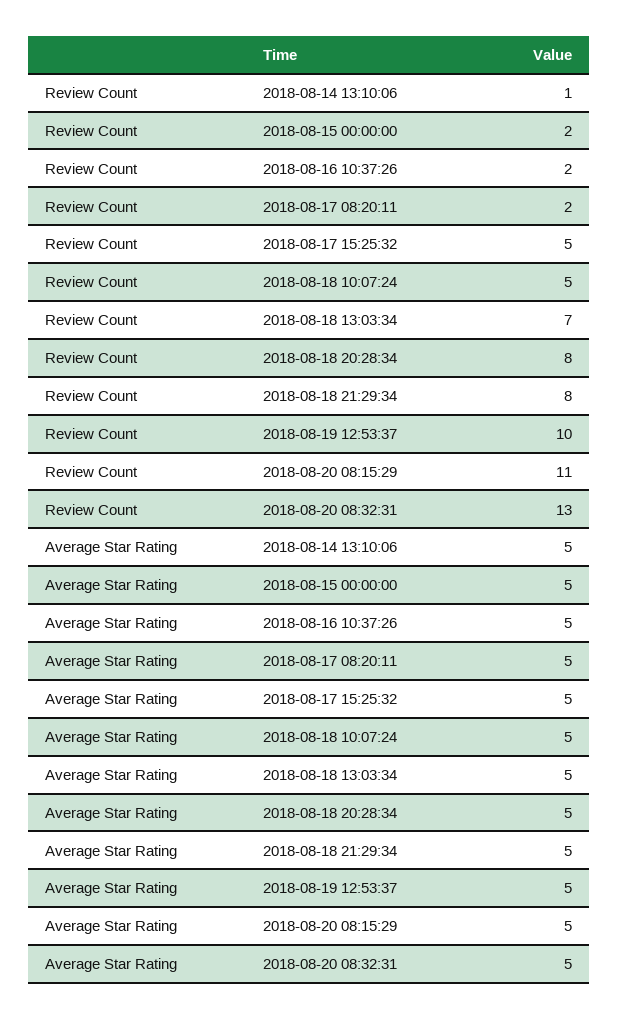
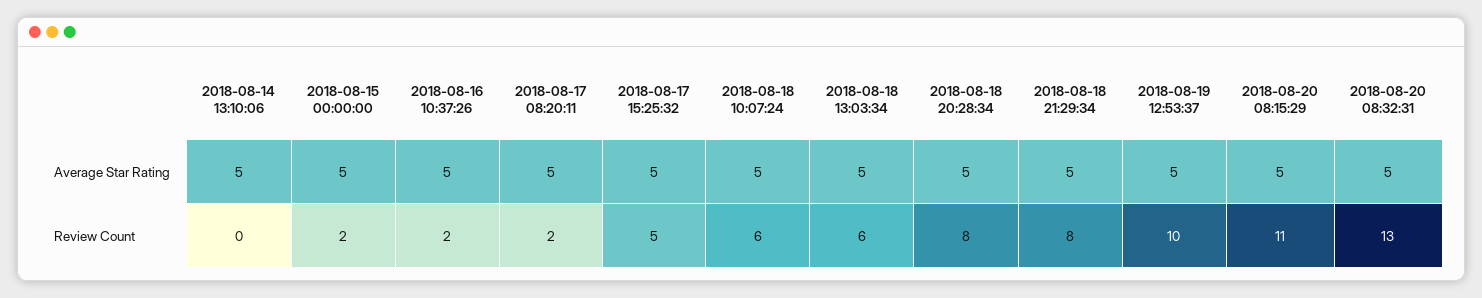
Review Count, 2018-08-14 13:10:06: 1 -> 0
Review Count, 2018-08-18 10:07:24: 5 -> 6
Review Count, 2018-08-18 13:03:34: 7 -> 6

